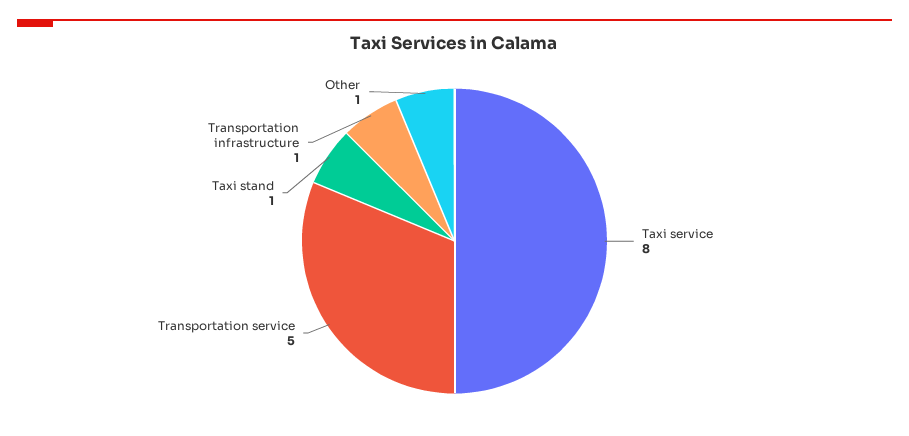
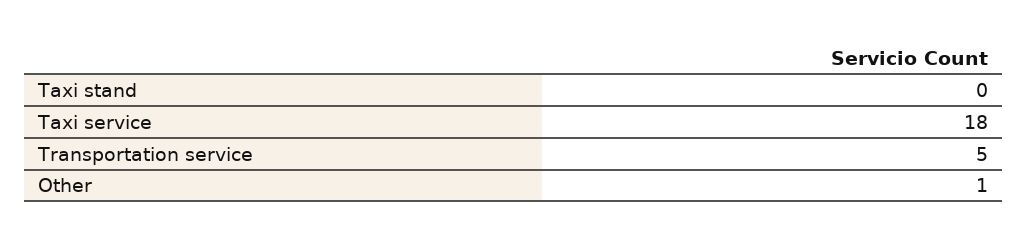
Taxi service: 8 -> 18
Taxi stand: 1 -> 0
Transportation infrastructure: 1 -> none

